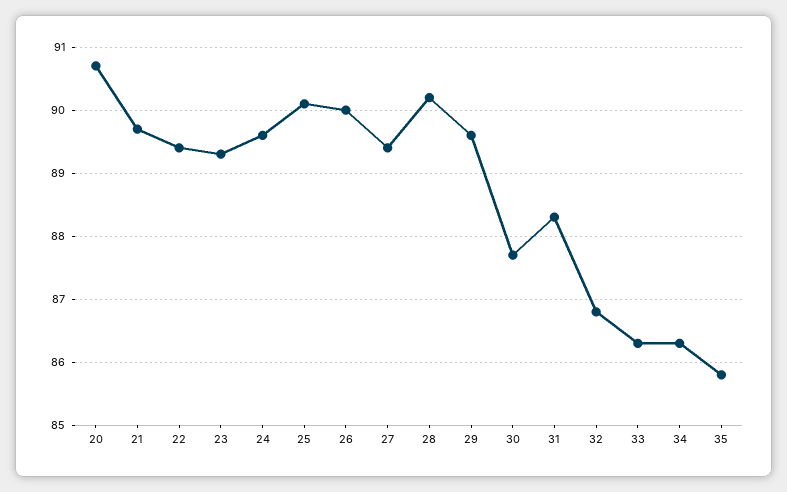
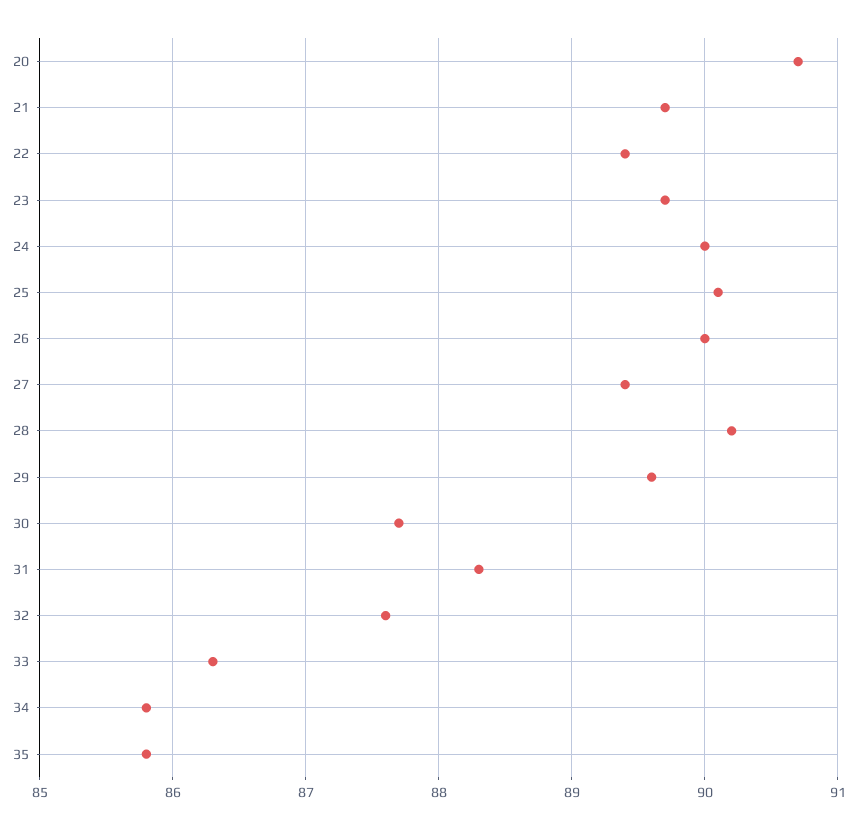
23: 89.3 -> 89.7
24: 89.6 -> 90
32: 86.8 -> 87.6
34: 86.3 -> 85.8

